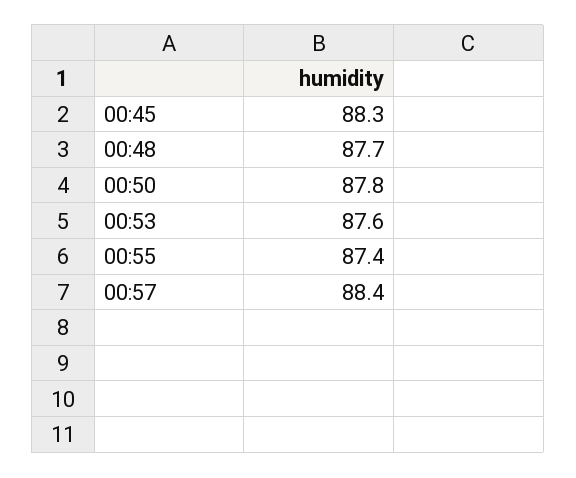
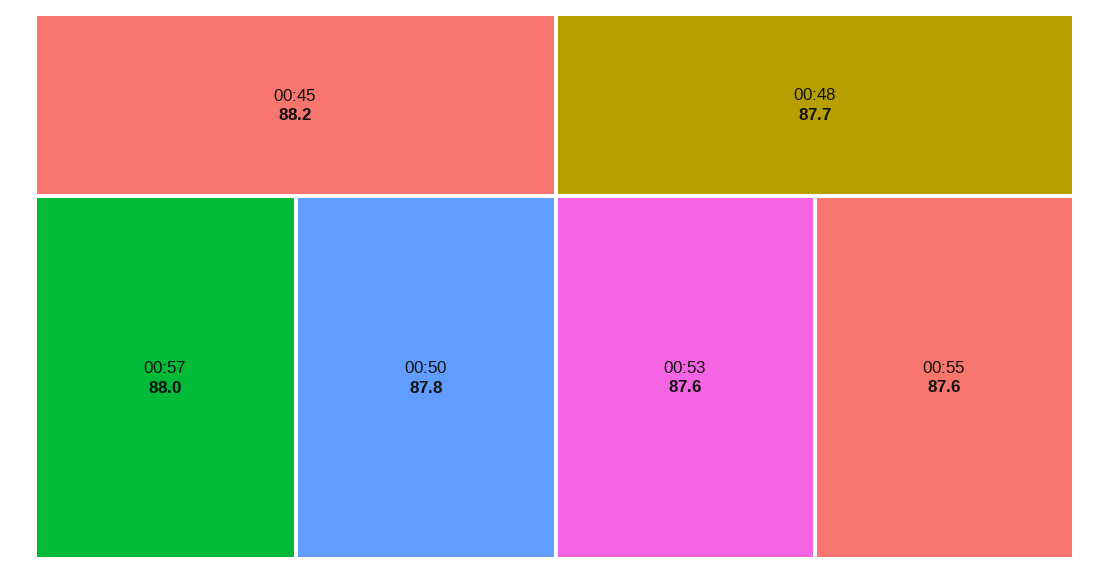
00:45: 88.3 -> 88.2
00:55: 87.4 -> 87.6
00:57: 88.4 -> 88

